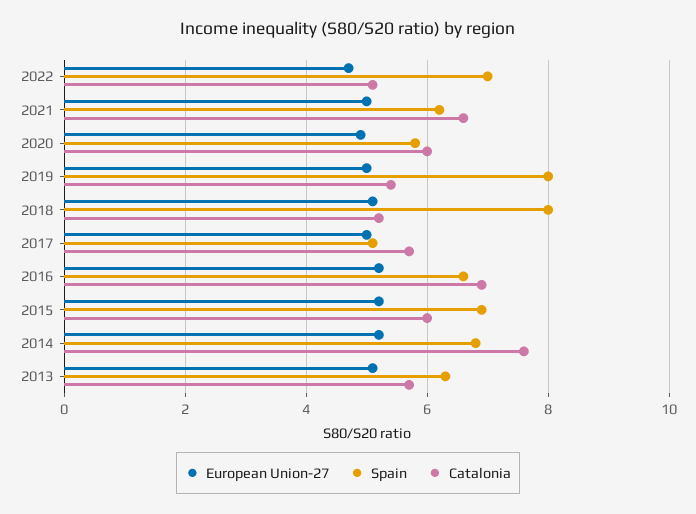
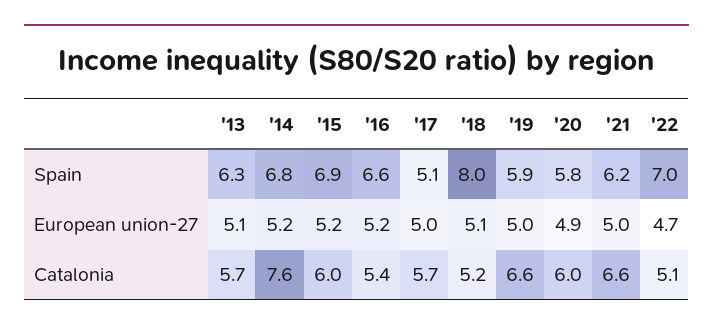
Spain, 2019: 8 -> 5.9
Catalonia, 2019: 5.5 -> 6.6
Catalonia, 2016: 7 -> 5.4

